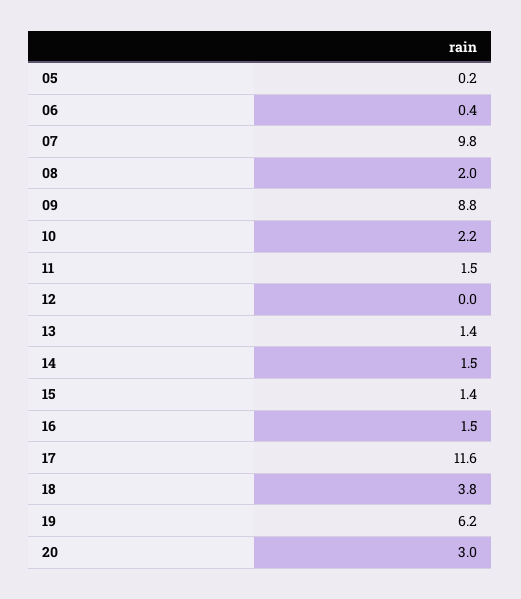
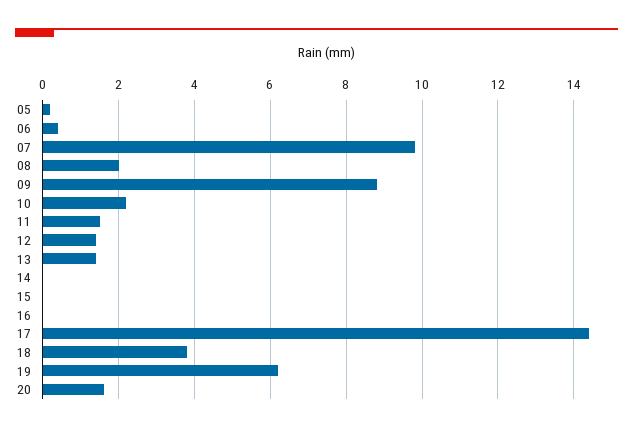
12: 0 -> 1.5
14: 1.5 -> 0
15: 1.4 -> 0
16: 1.5 -> 0
17: 11.6 -> 14.5
20: 3 -> 1.5

